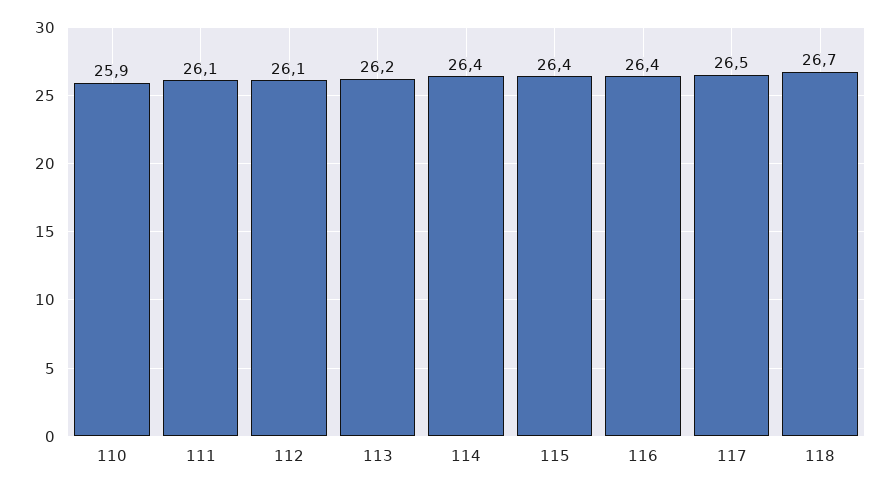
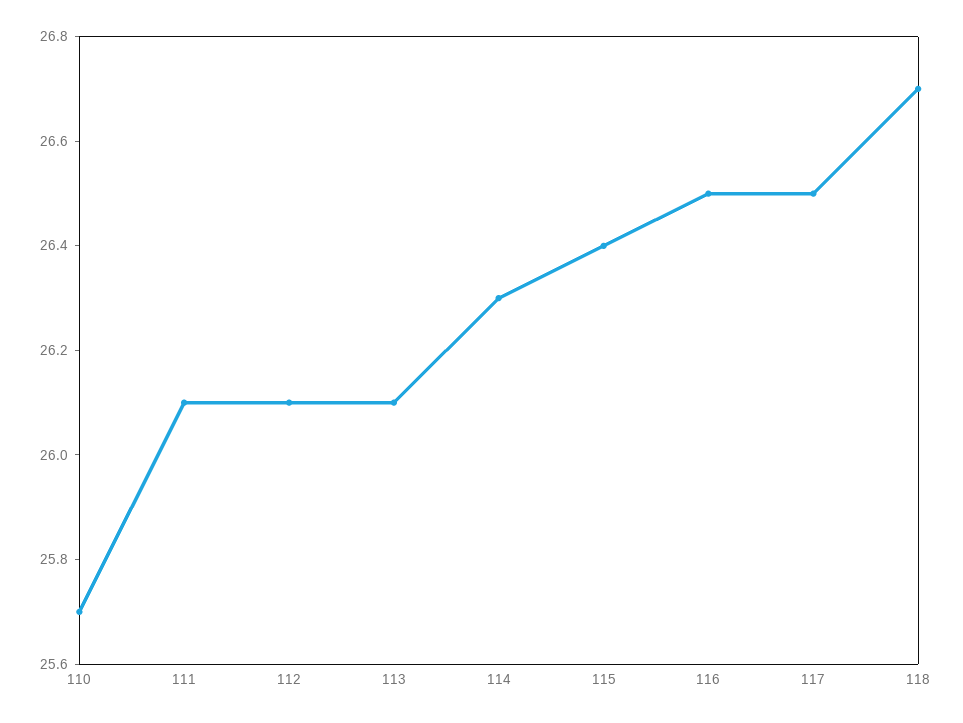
110: 25.9 -> 25.7
113: 26.2 -> 26.1
114: 26.4 -> 26.3
116: 26.4 -> 26.5

